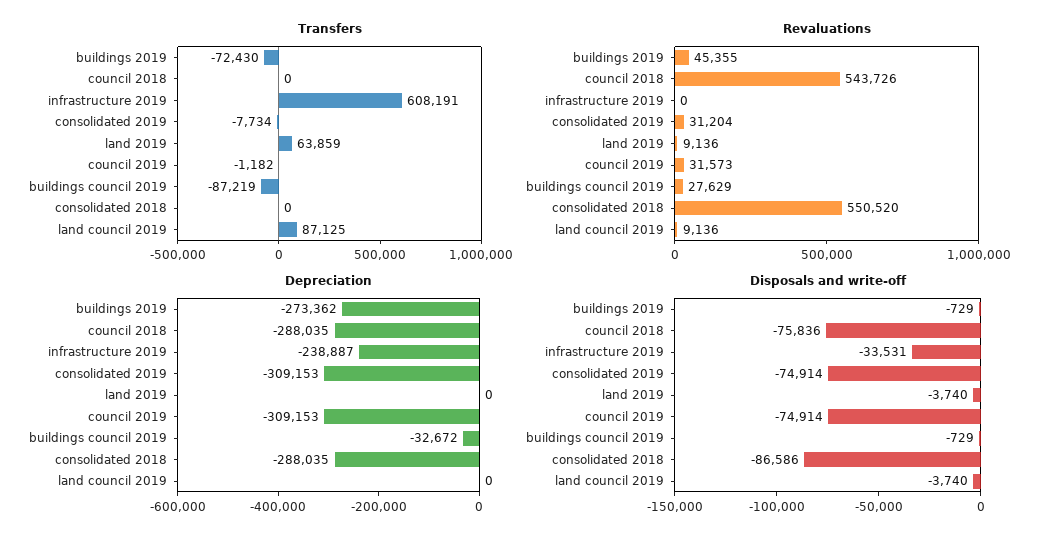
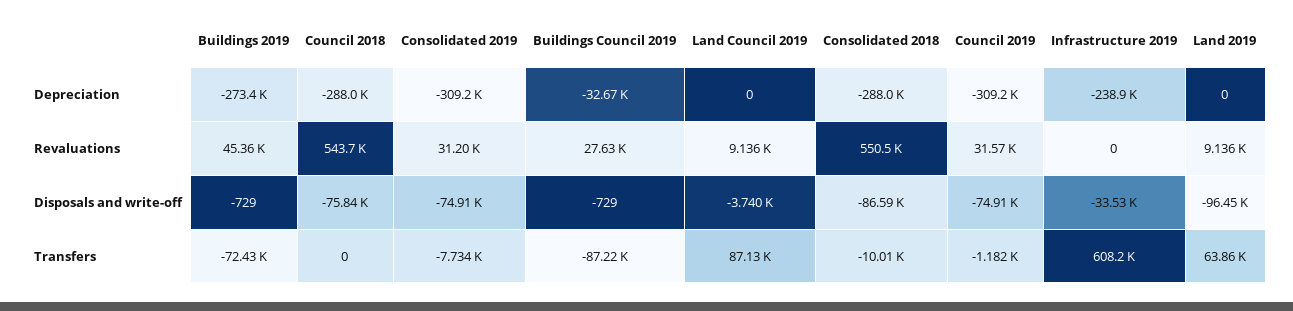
Transfers, consolidated 2018: 0 -> -10010
Disposals and write-off, land 2019: -3740 -> -96450

